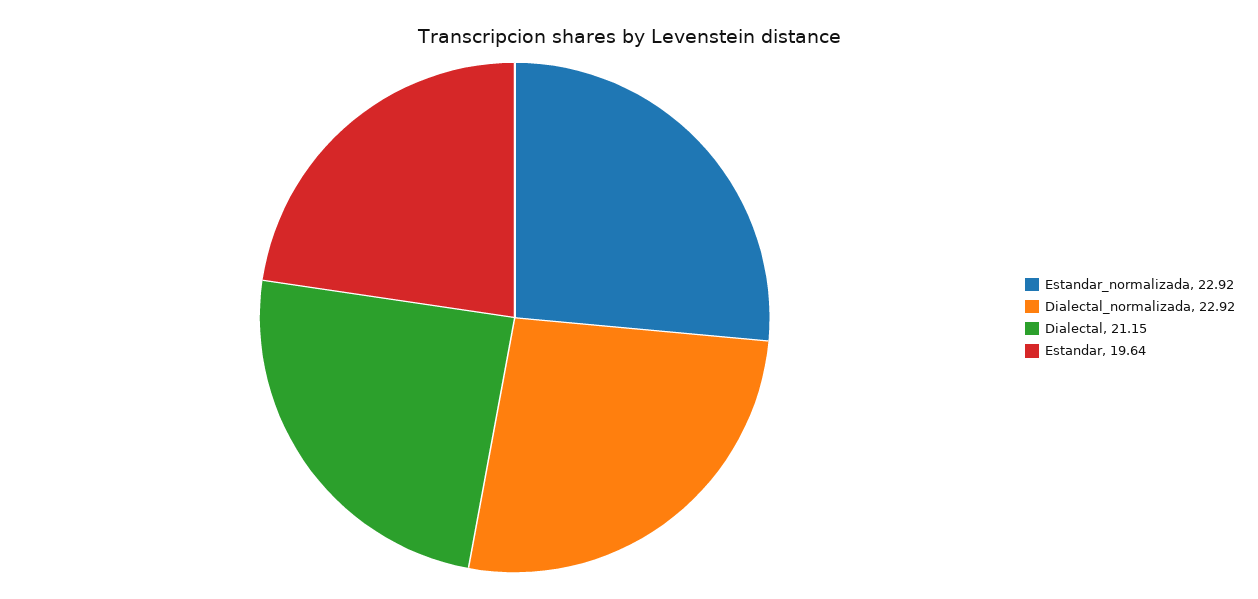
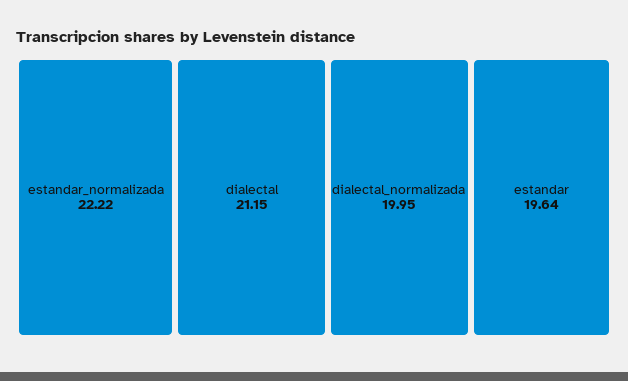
Estandar_normalizada: 22.92 -> 22.22
Dialectal_normalizada: 22.92 -> 19.95

